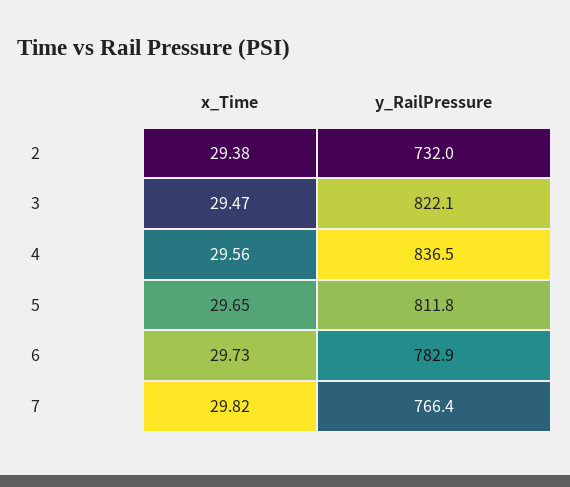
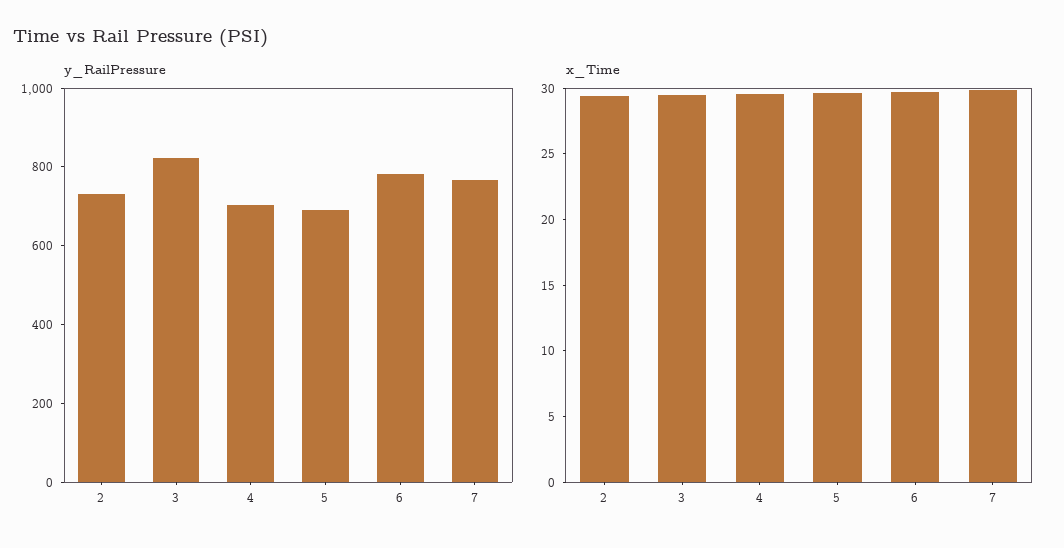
y_RailPressure, 4: 836.5 -> 700
y_RailPressure, 5: 811.8 -> 700

